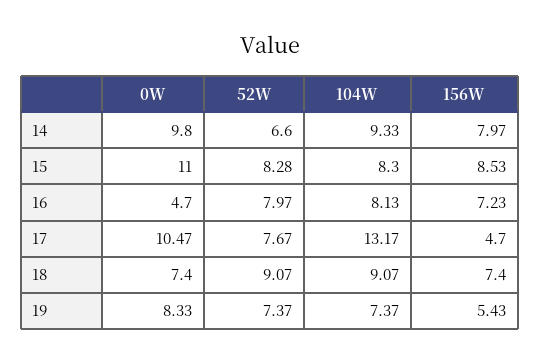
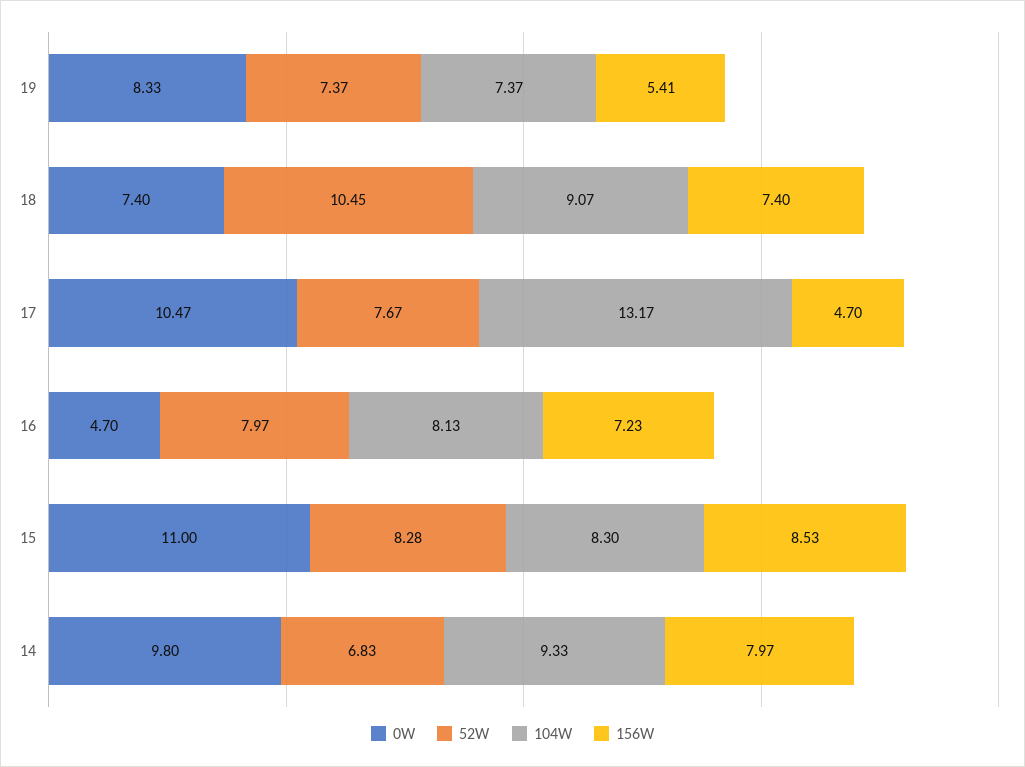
52W, 14: 6.6 -> 6.83
52W, 18: 9.07 -> 10.45
156W, 19: 5.43 -> 5.41

